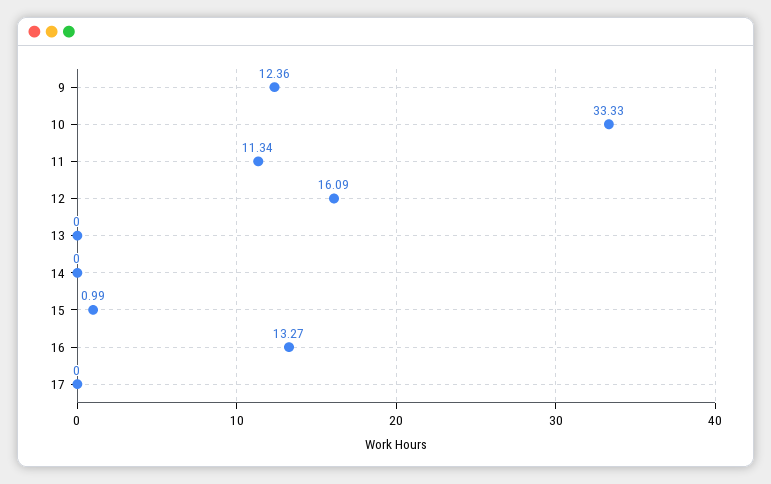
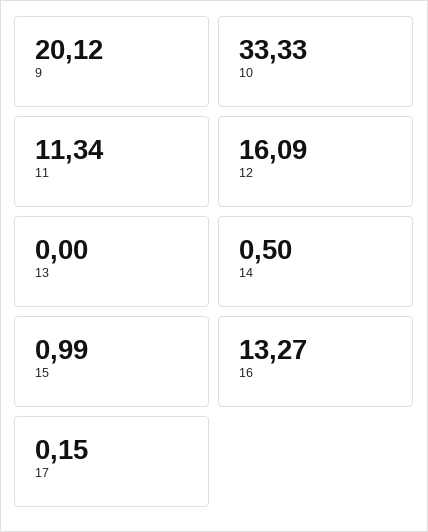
9: 12.36 -> 20.12
14: 0 -> 0.5
17: 0 -> 0.15

